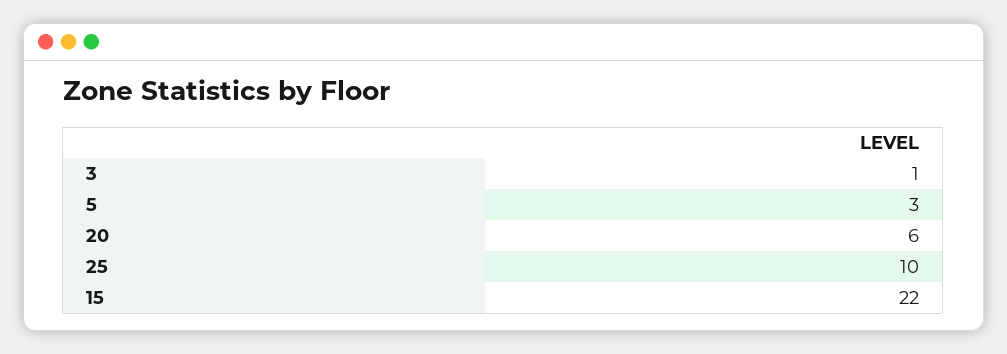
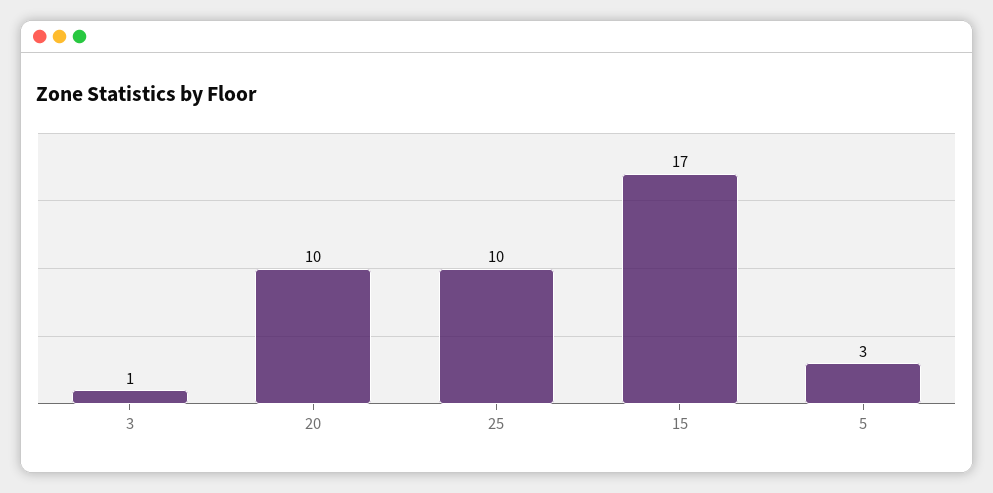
20: 6 -> 10
15: 22 -> 17

